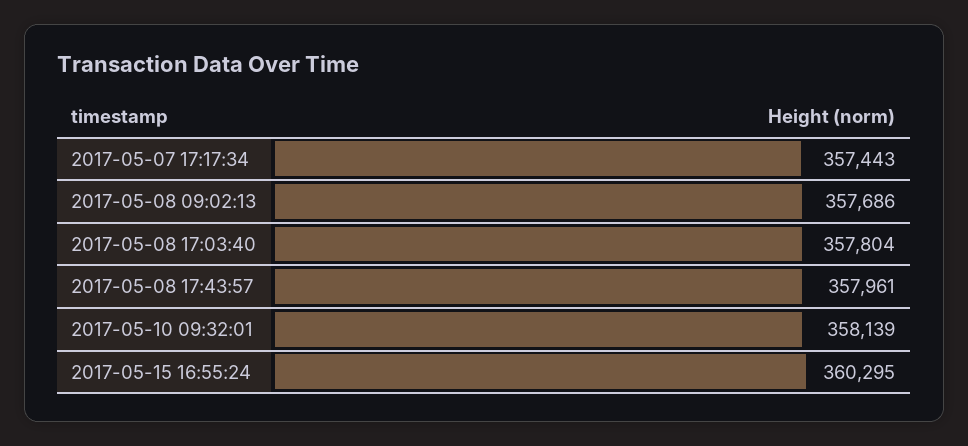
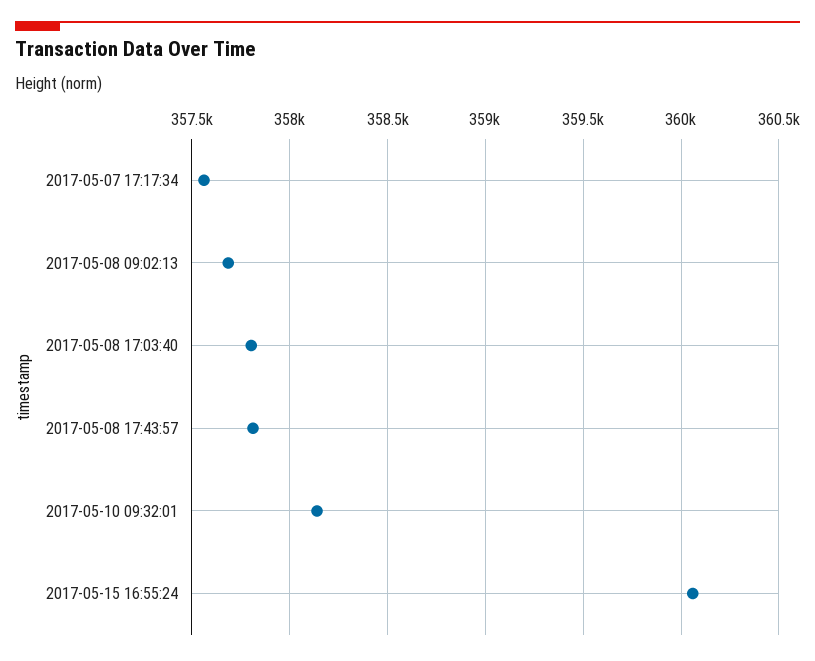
2017-05-07 17:17:34: 357443 -> 357550
2017-05-08 17:43:57: 357961 -> 357800
2017-05-15 16:55:24: 360295 -> 360050

